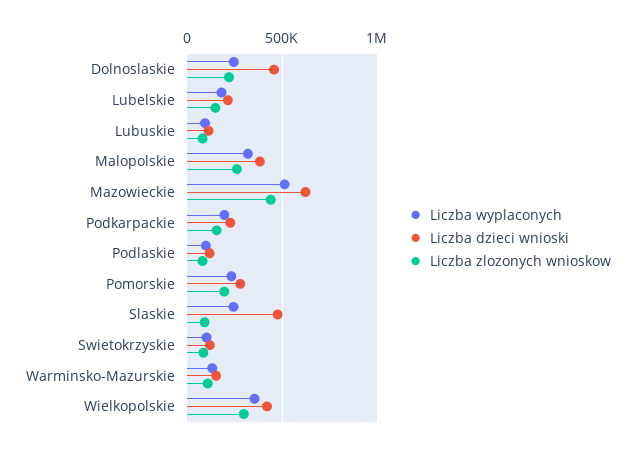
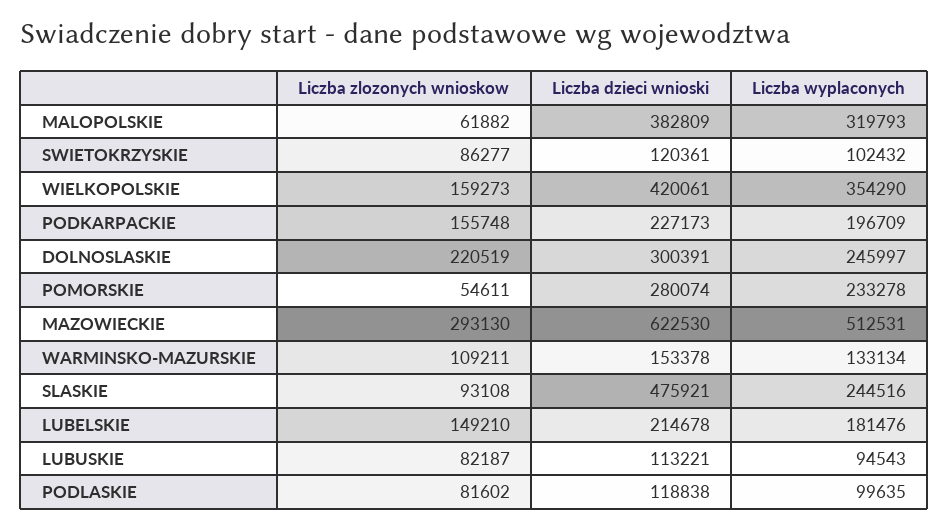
Liczba dzieci wnioski, Dolnoslaskie: 450000 -> 300391
Liczba zlozonych wnioskow, Malopolskie: 250000 -> 61882
Liczba zlozonych wnioskow, Mazowieckie: 450000 -> 293130
Liczba zlozonych wnioskow, Pomorskie: 200000 -> 54611
Liczba zlozonych wnioskow, Wielkopolskie: 300000 -> 159273

